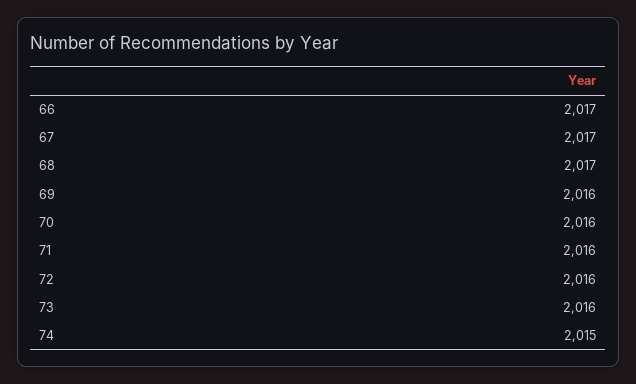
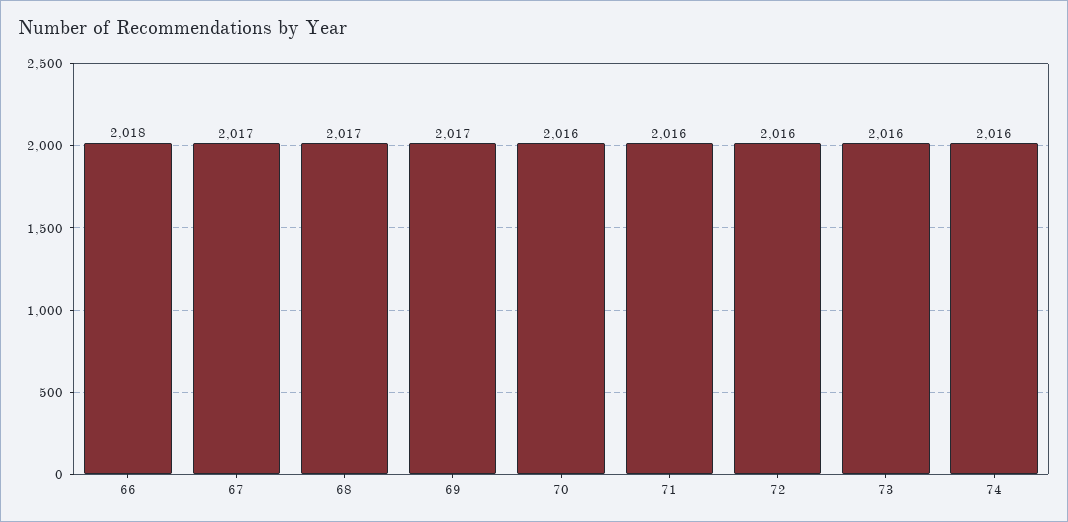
66: 2017 -> 2018
69: 2016 -> 2017
74: 2015 -> 2016

